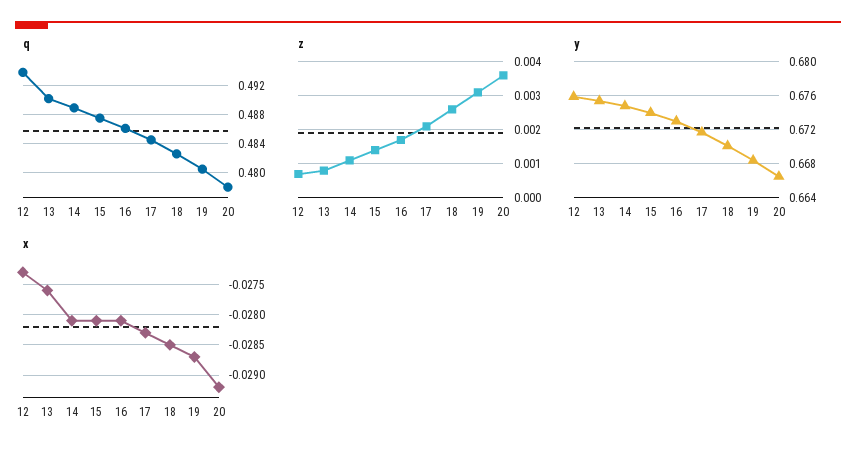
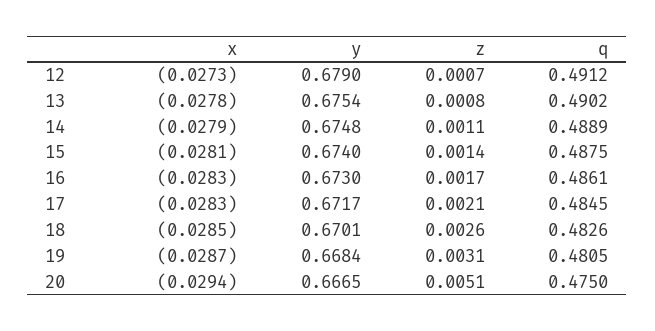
q, 12: 0.494 -> 0.4912
q, 20: 0.478 -> 0.475
z, 20: 0.0035 -> 0.0051
y, 12: 0.676 -> 0.679
x, 13: -0.0276 -> -0.0278
x, 14: -0.0281 -> -0.0279
x, 16: -0.0281 -> -0.0283
x, 20: -0.0292 -> -0.0294

